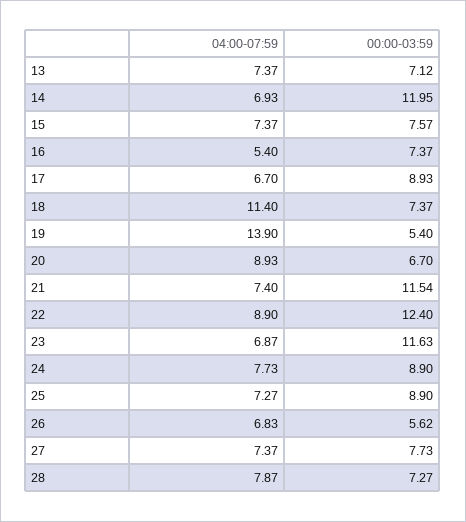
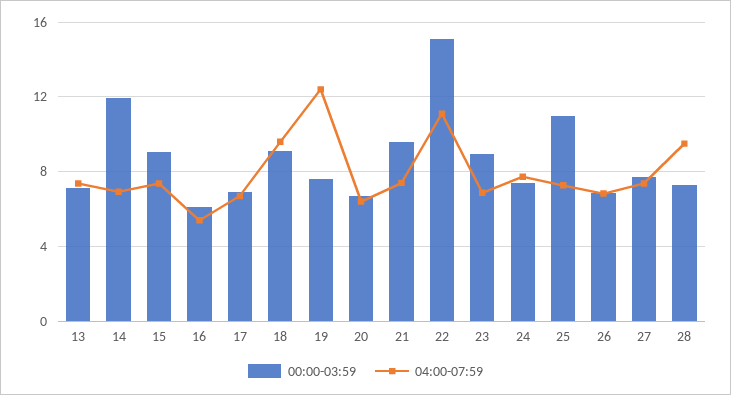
00:00-03:59, 15: 7.57 -> 9
00:00-03:59, 16: 7.37 -> 6
00:00-03:59, 17: 8.93 -> 7
04:00-07:59, 18: 11.4 -> 9.5
00:00-03:59, 18: 7.37 -> 9
04:00-07:59, 19: 13.9 -> 12.5
00:00-03:59, 19: 5.4 -> 7.5
04:00-07:59, 20: 8.93 -> 6.5
00:00-03:59, 21: 11.54 -> 9.5
04:00-07:59, 22: 8.9 -> 11
00:00-03:59, 22: 12.4 -> 15
00:00-03:59, 23: 11.63 -> 9
00:00-03:59, 24: 8.9 -> 7.5
00:00-03:59, 25: 8.9 -> 11
00:00-03:59, 26: 5.62 -> 7
04:00-07:59, 28: 7.87 -> 9.5

